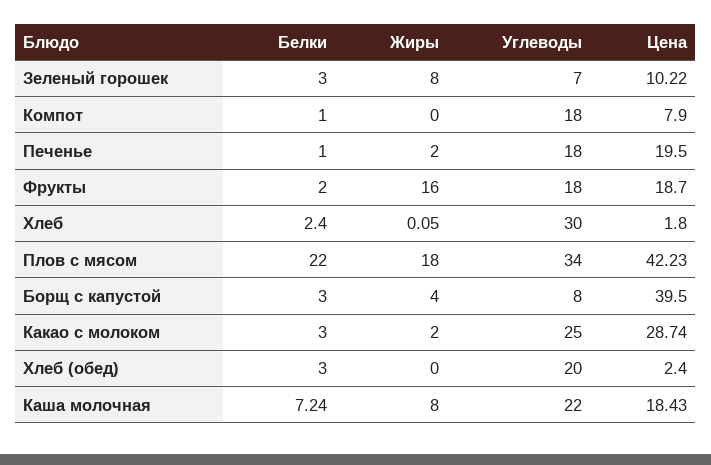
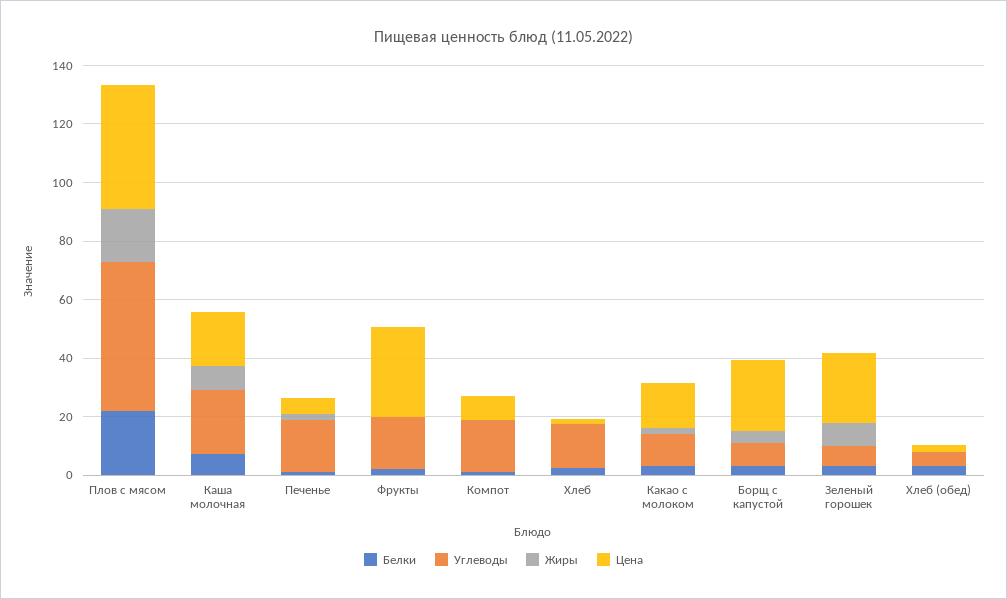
Цена, Зеленый горошек: 10.22 -> 25
Цена, Печенье: 19.5 -> 5
Жиры, Фрукты: 16 -> 0
Цена, Фрукты: 18.7 -> 30
Углеводы, Хлеб: 30 -> 15
Углеводы, Плов с мясом: 34 -> 50
Цена, Борщ с капустой: 39.5 -> 25
Углеводы, Какао с молоком: 25 -> 10
Цена, Какао с молоком: 28.74 -> 15
Углеводы, Хлеб (обед): 20 -> 5

